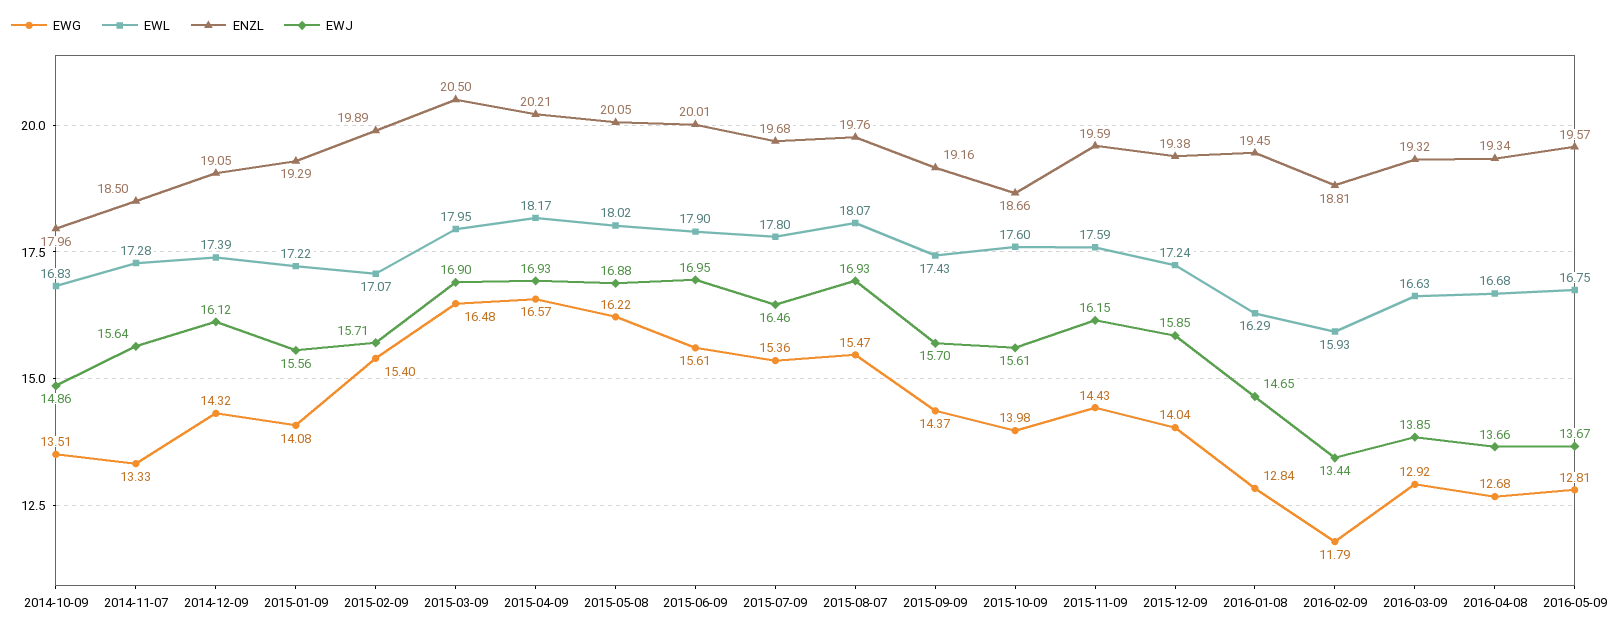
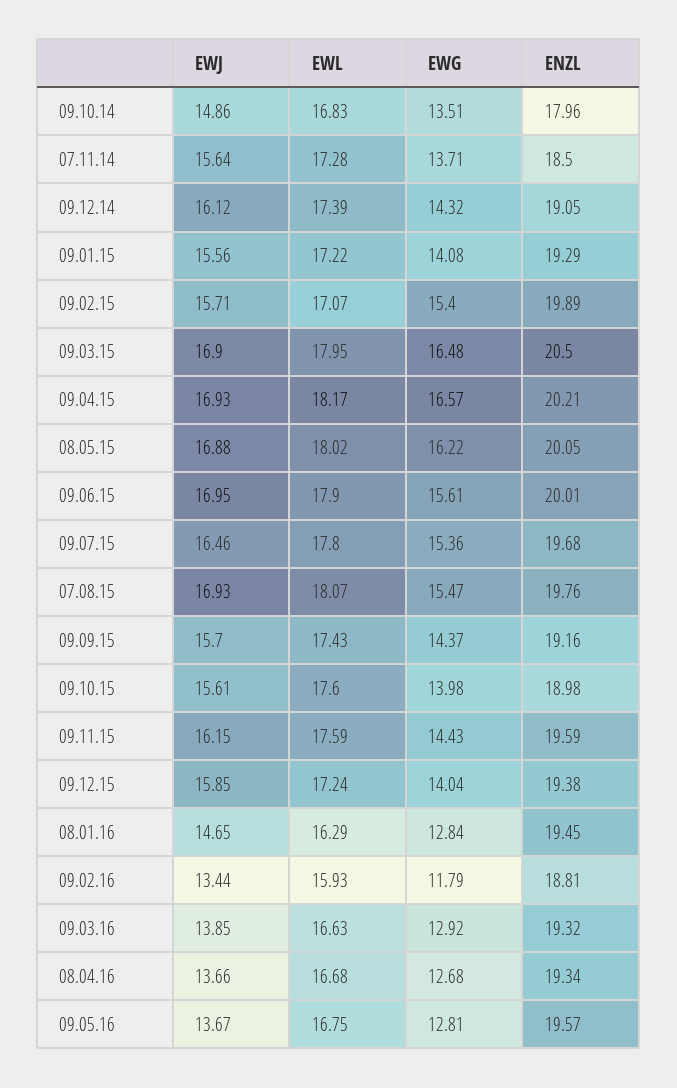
EWG, 2014-11-07: 13.33 -> 13.71
ENZL, 2015-10-09: 18.66 -> 18.98

